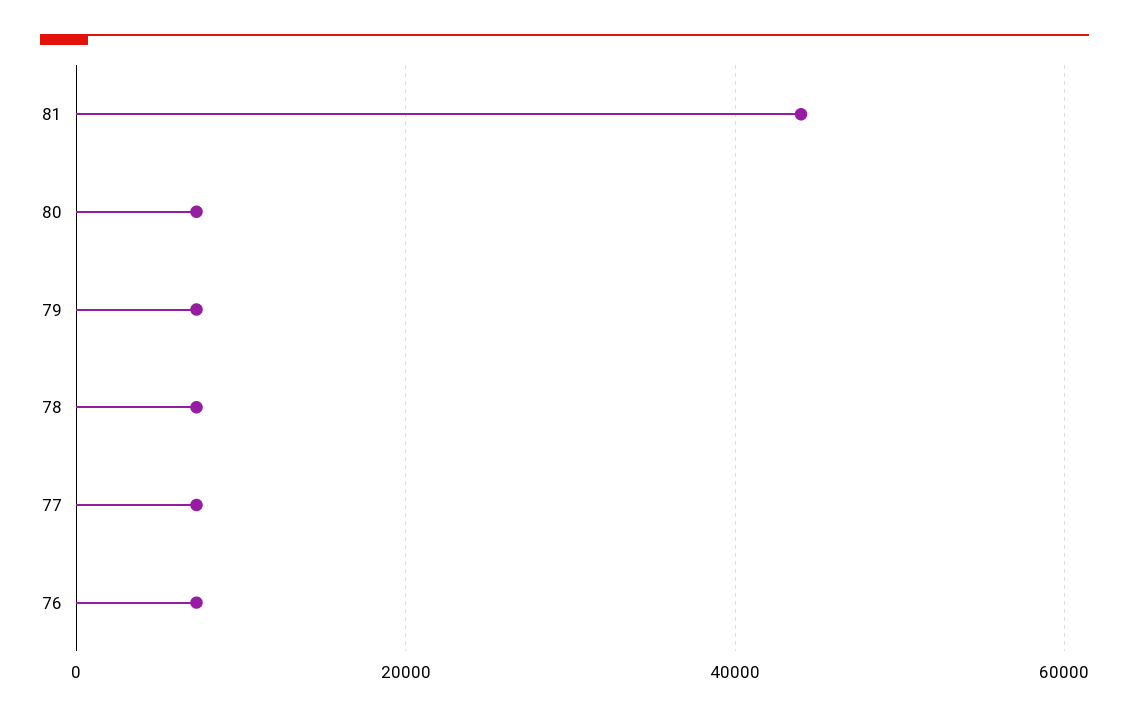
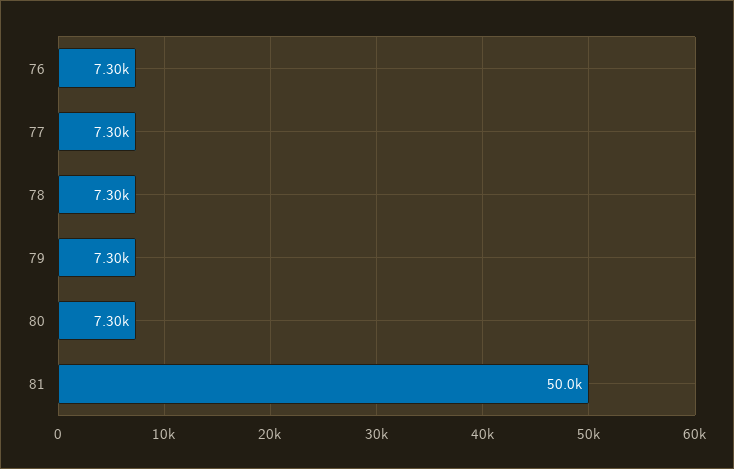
81: 44000 -> 50000

